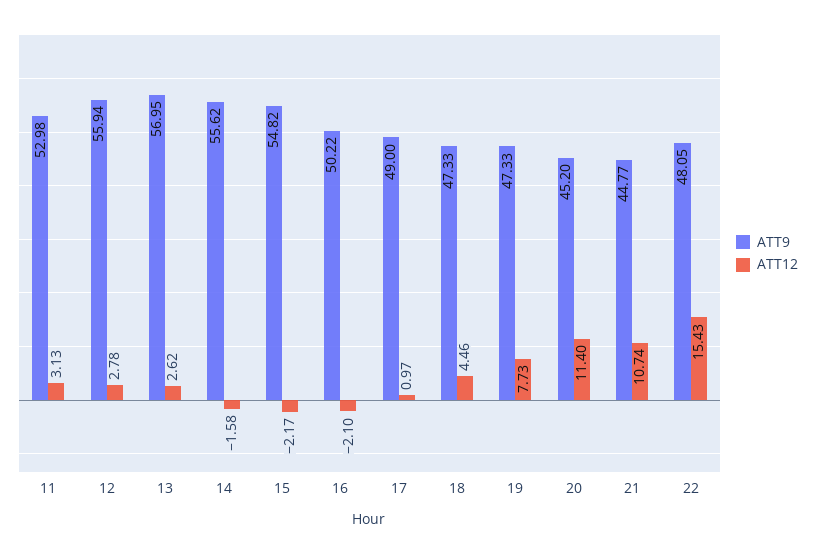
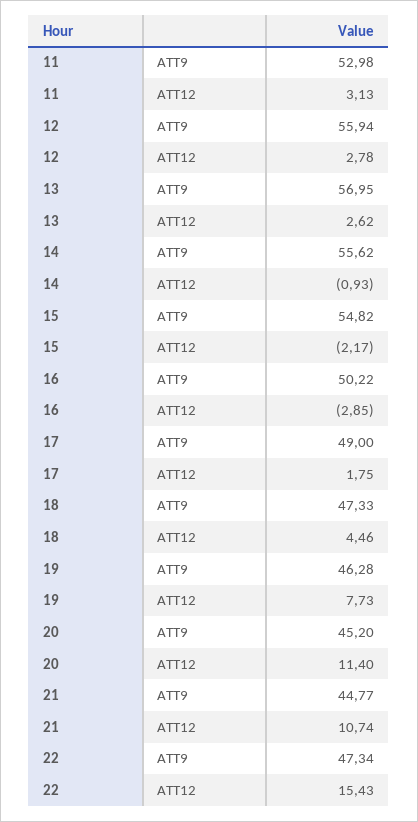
ATT12, 14: -1.58 -> -0.93
ATT12, 16: -2.1 -> -2.85
ATT12, 17: 0.97 -> 1.75
ATT9, 19: 47.33 -> 46.28
ATT9, 22: 48.05 -> 47.34

